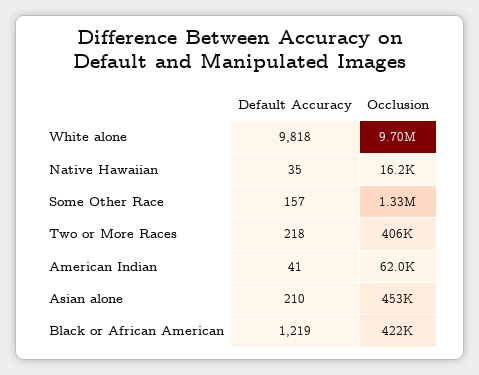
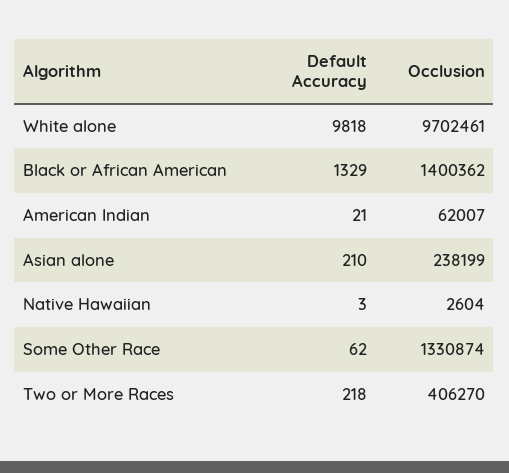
Default Accuracy, Native Hawaiian: 35 -> 3
Occlusion, Native Hawaiian: 16200 -> 2604
Default Accuracy, Some Other Race: 157 -> 62
Default Accuracy, American Indian: 41 -> 21
Occlusion, Asian alone: 453000 -> 238199
Default Accuracy, Black or African American: 1219 -> 1329
Occlusion, Black or African American: 422000 -> 1400362

